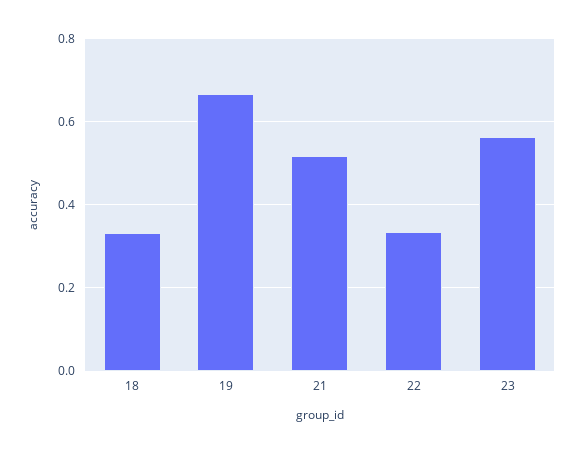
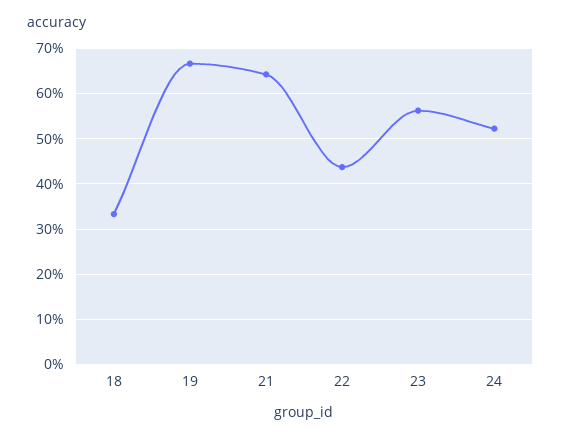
21: 0.52 -> 0.64
22: 0.34 -> 0.44
24: none -> 0.52

